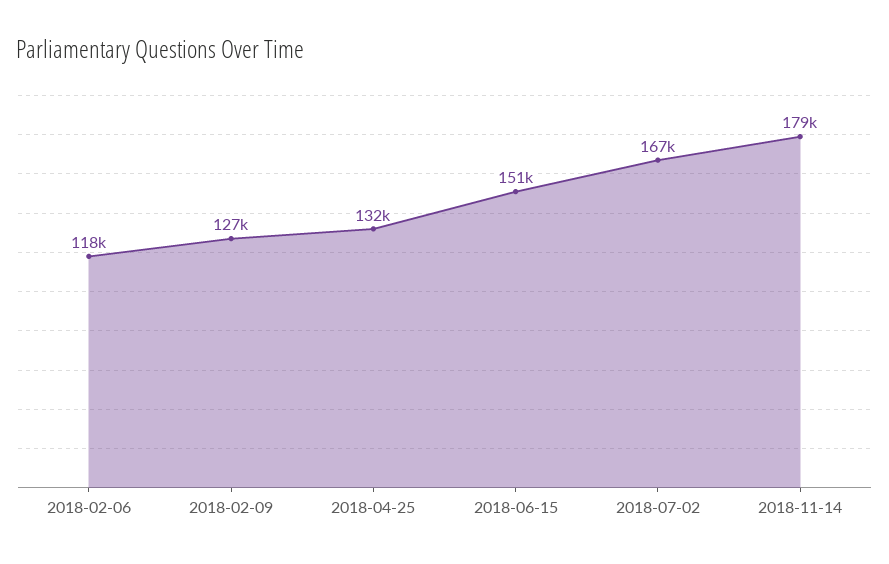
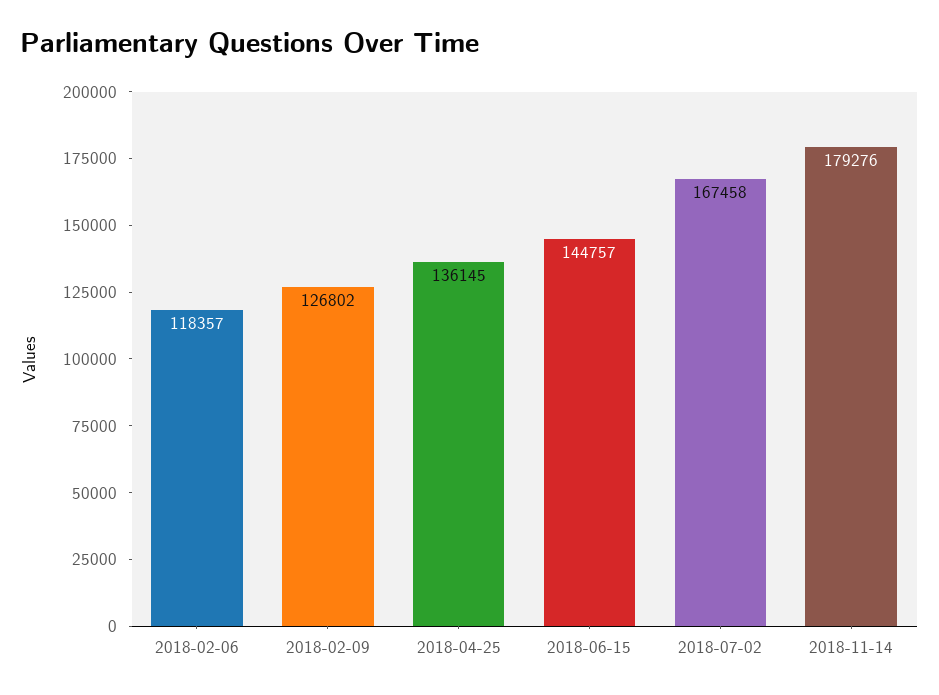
2018-04-25: 132000 -> 136145
2018-06-15: 151000 -> 144757

